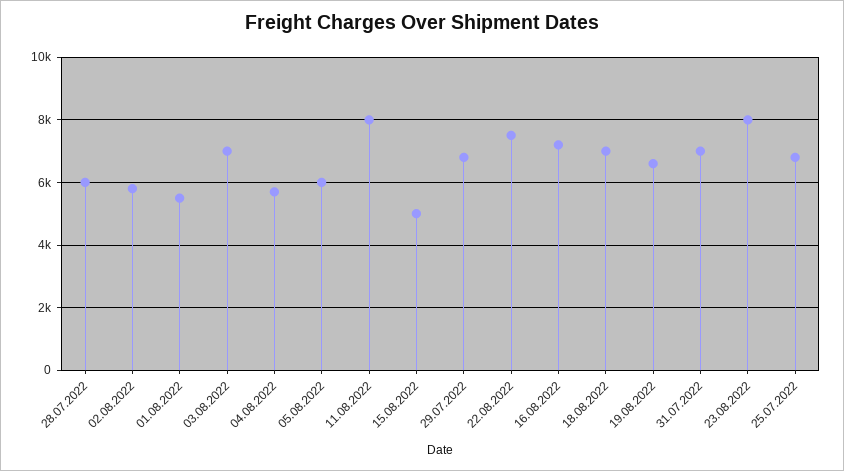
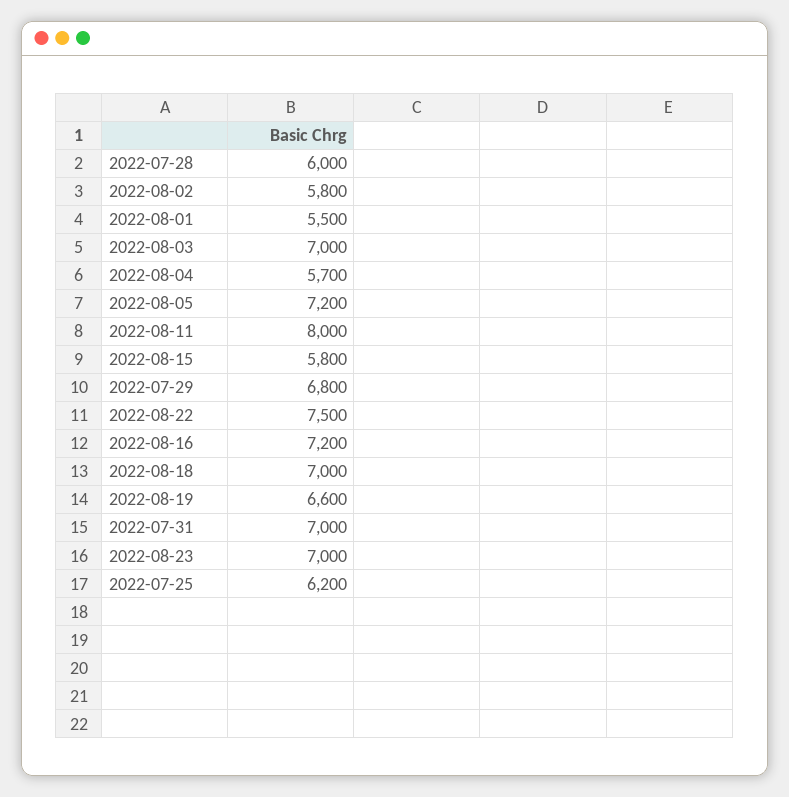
05.08.2022: 6000 -> 7200
15.08.2022: 5000 -> 5800
23.08.2022: 8000 -> 7000
25.07.2022: 6800 -> 6200

